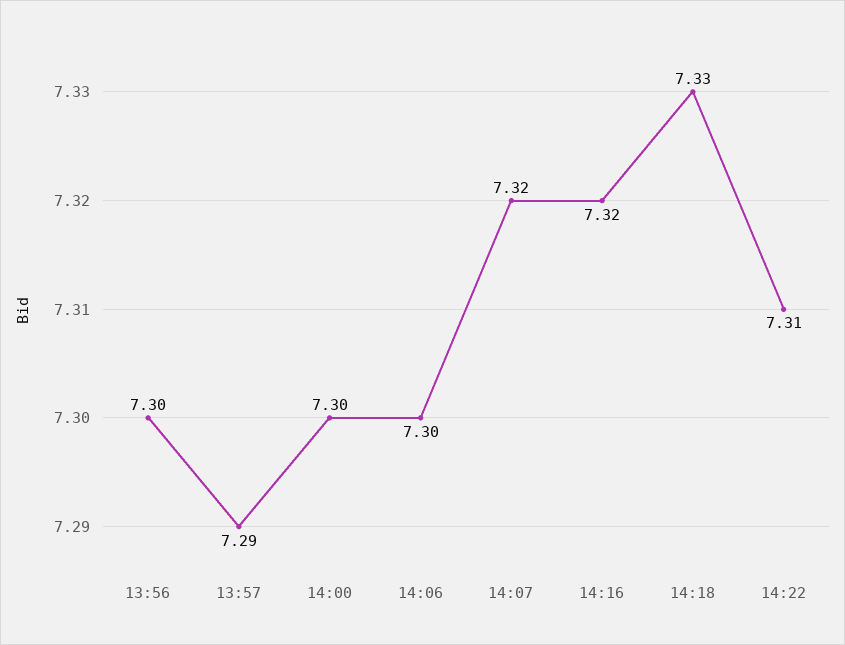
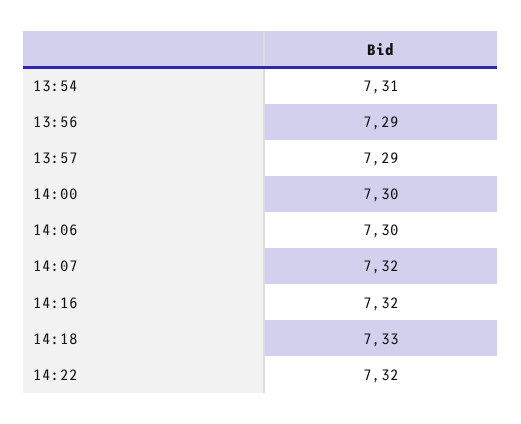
13:56: 7.3 -> 7.29
14:22: 7.31 -> 7.32
13:54: none -> 7.31

